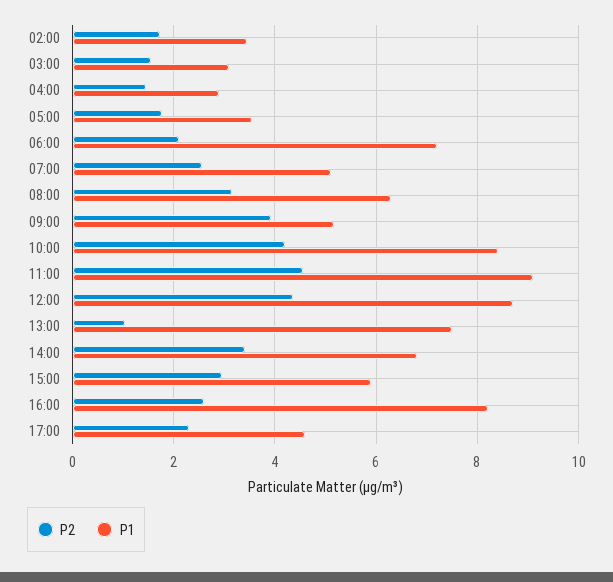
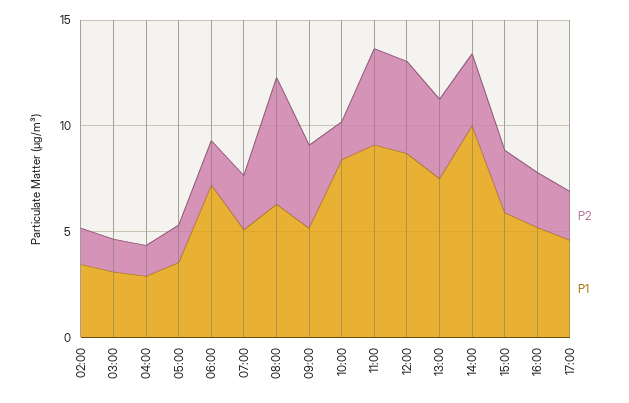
P2, 08:00: 3.2 -> 6
P2, 10:00: 4.2 -> 2
P2, 13:00: 1 -> 4
P1, 14:00: 6.8 -> 10
P1, 16:00: 8.2 -> 5

